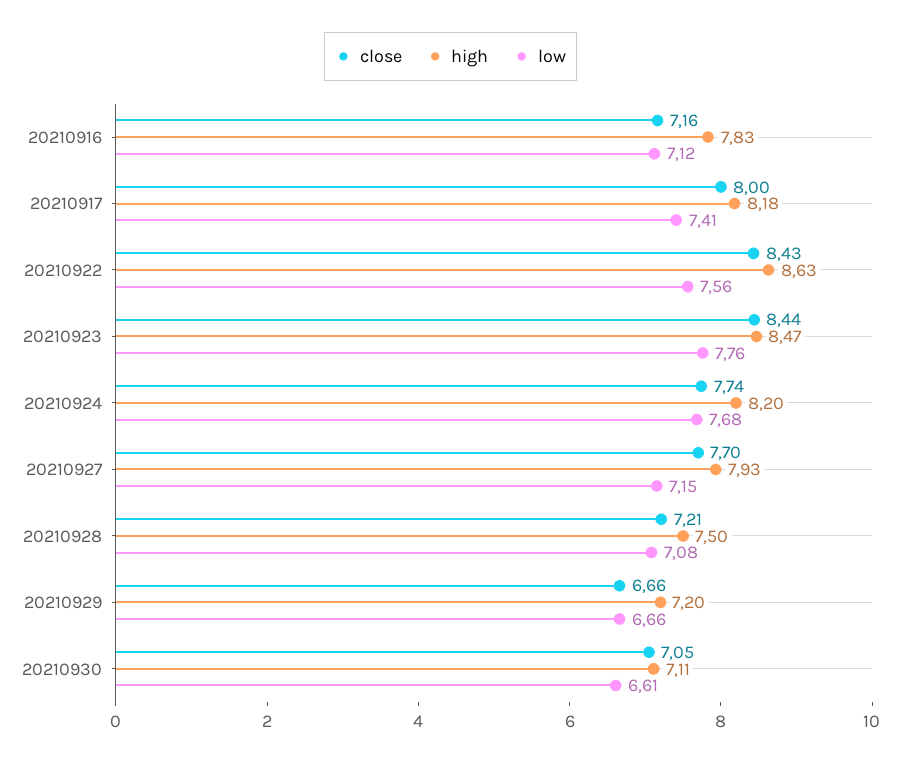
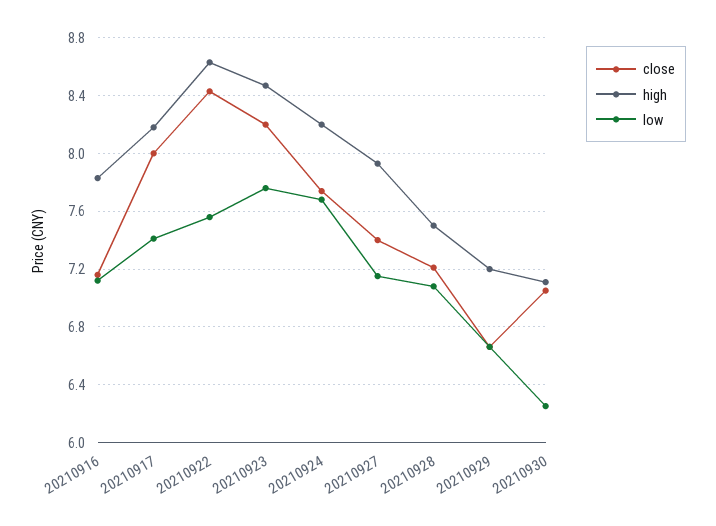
close, 20210923: 8.44 -> 8.2
close, 20210927: 7.7 -> 7.4
low, 20210930: 6.61 -> 6.25

